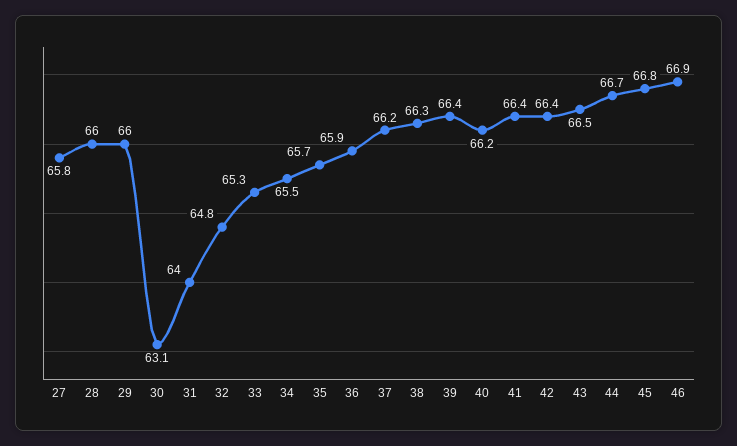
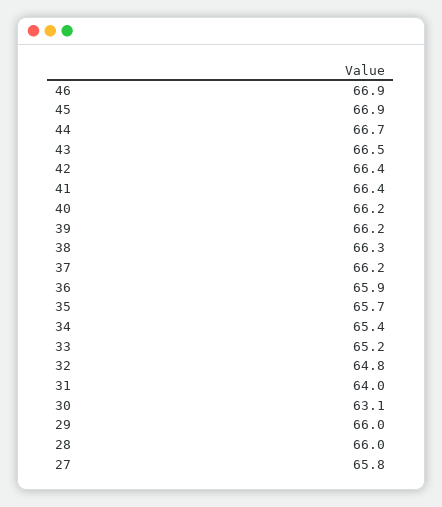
33: 65.3 -> 65.2
34: 65.5 -> 65.4
39: 66.4 -> 66.2
45: 66.8 -> 66.9

